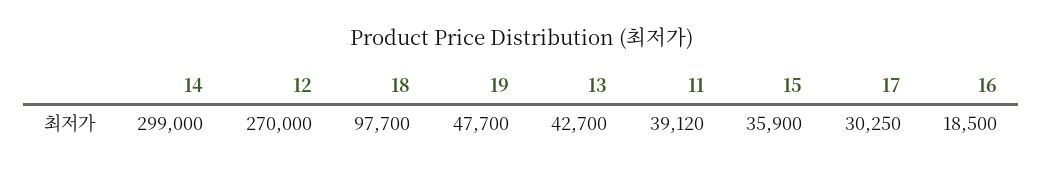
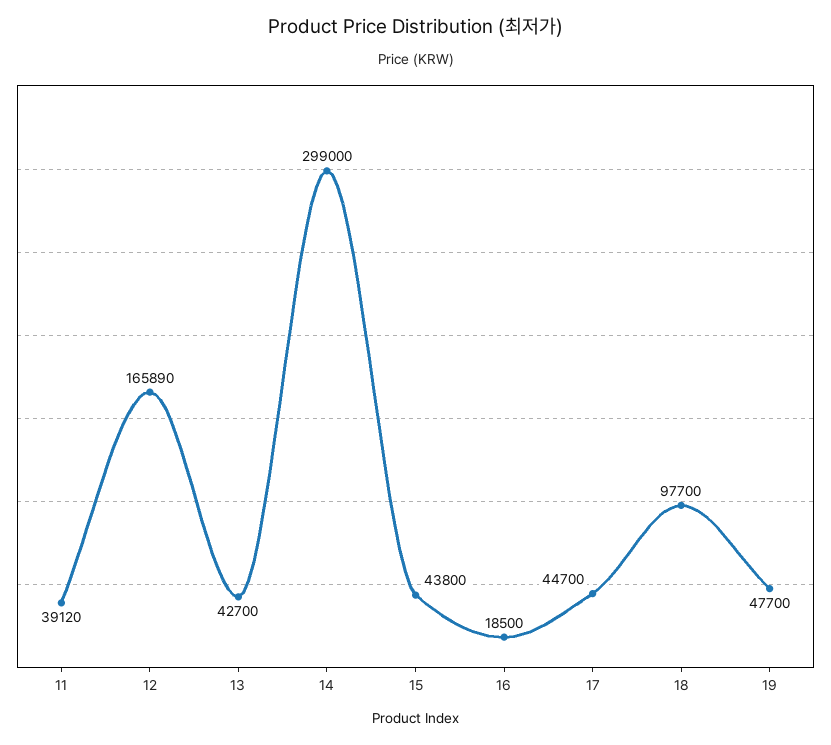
12: 270000 -> 165890
15: 35900 -> 43800
17: 30250 -> 44700

